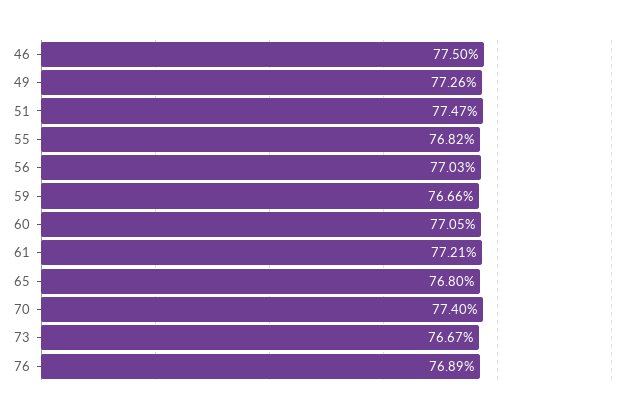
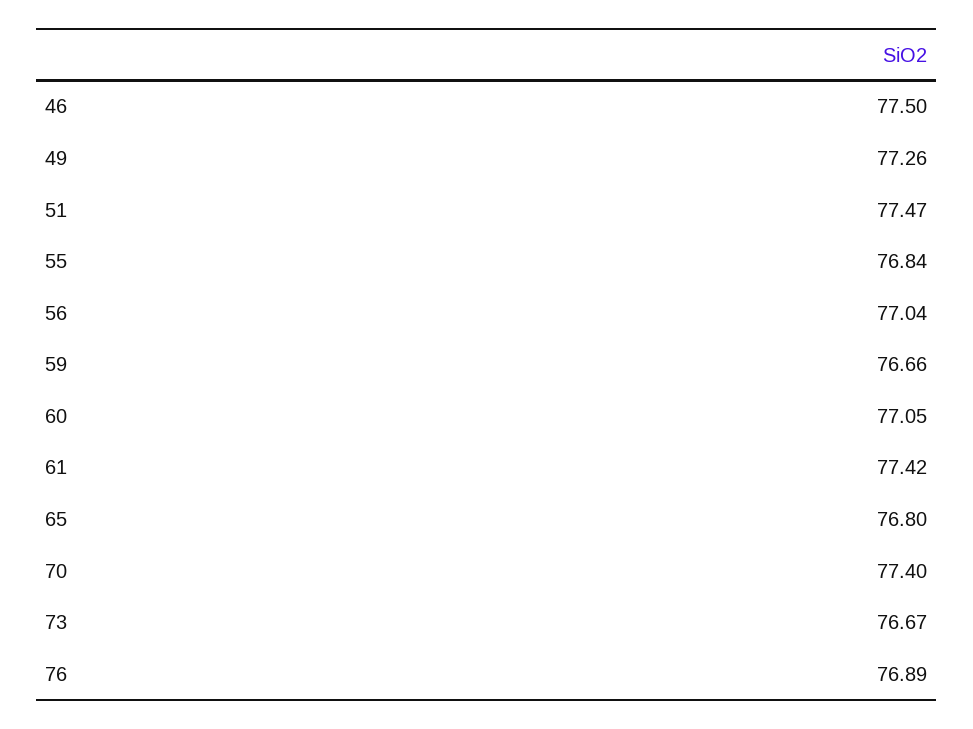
55: 76.82 -> 76.84
56: 77.03 -> 77.04
61: 77.21 -> 77.42

